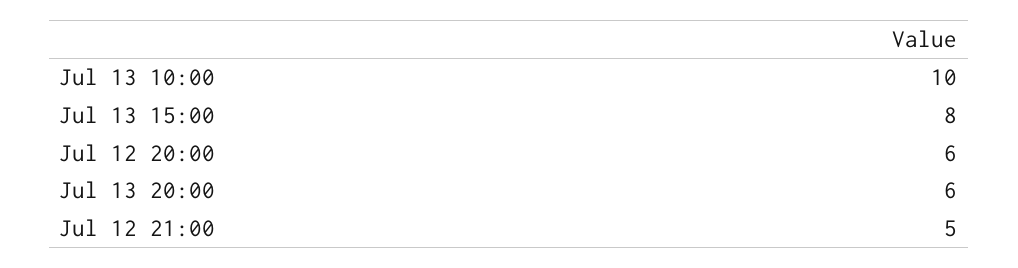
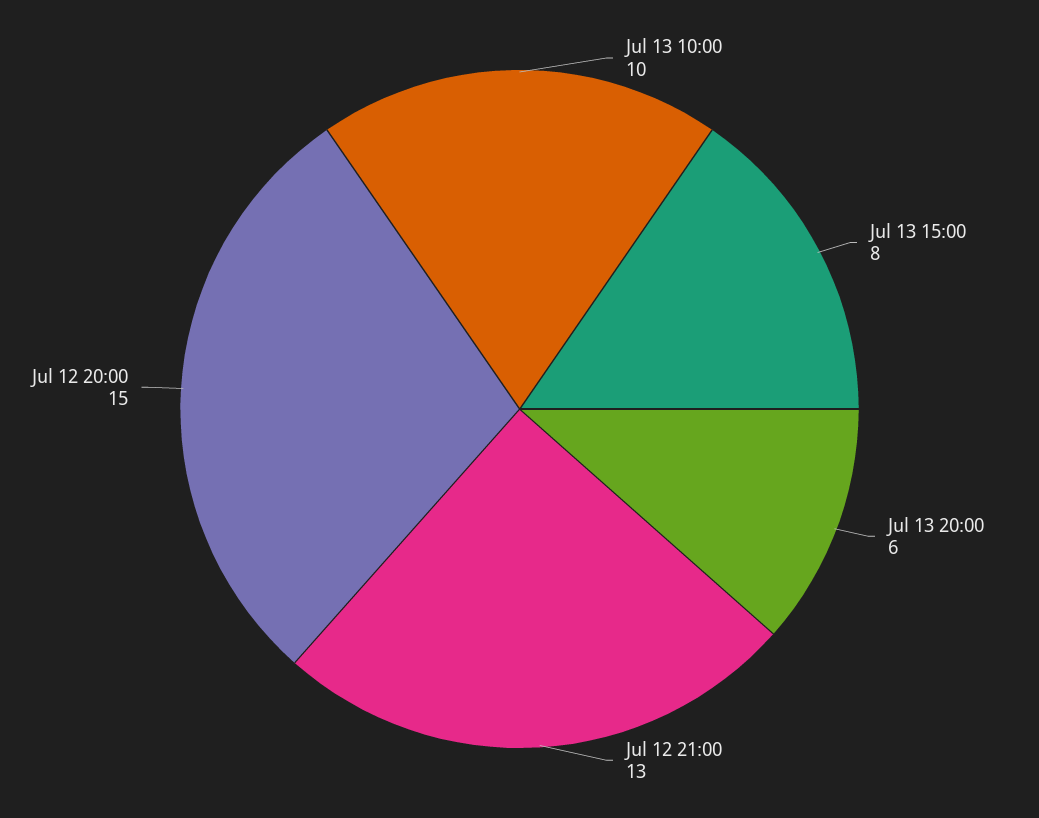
Jul 12 20:00: 6 -> 15
Jul 12 21:00: 5 -> 13

